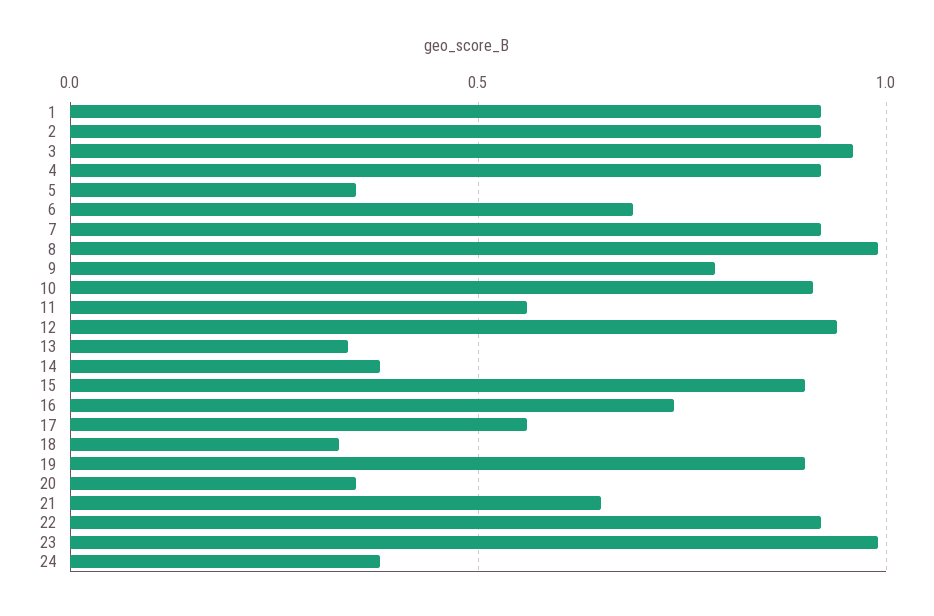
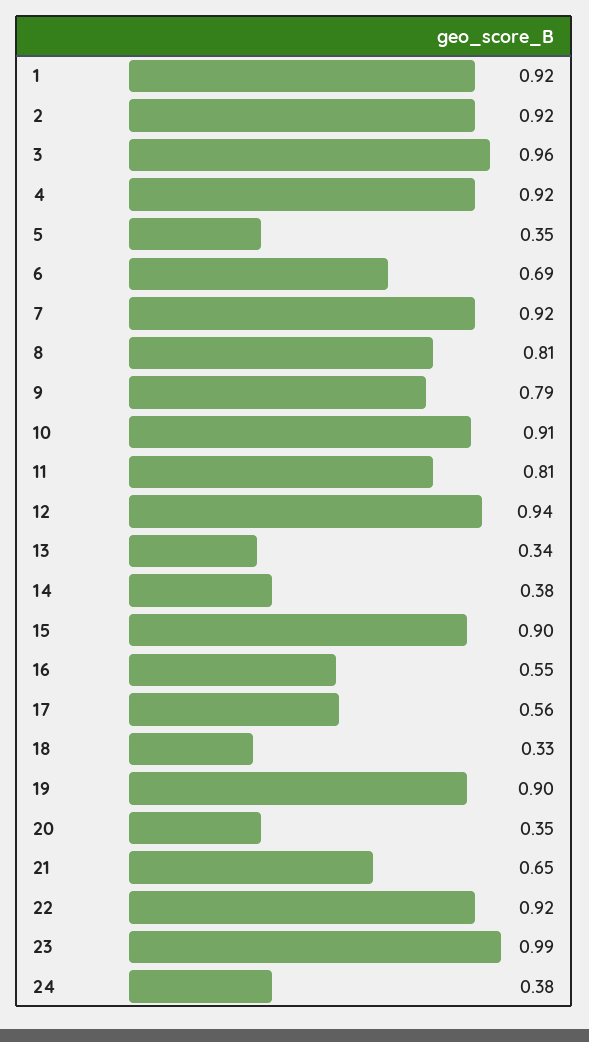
8: 1 -> 0.81
11: 0.55 -> 0.81
16: 0.75 -> 0.55

